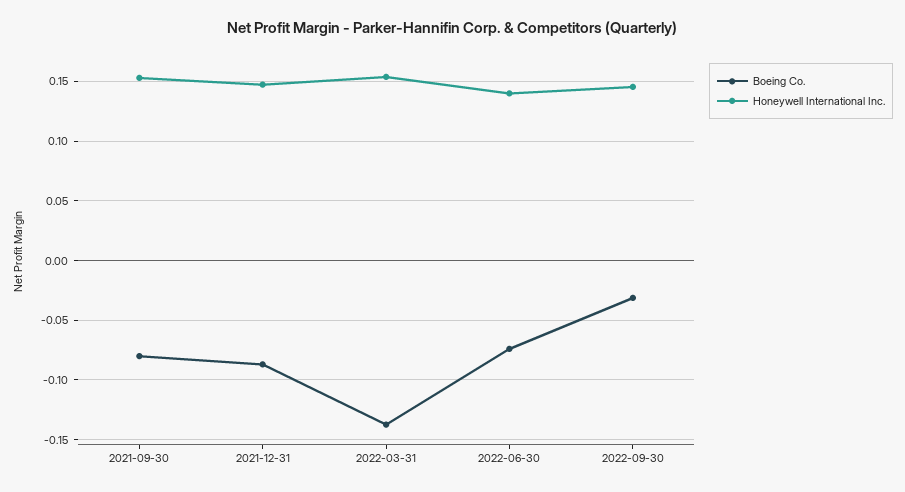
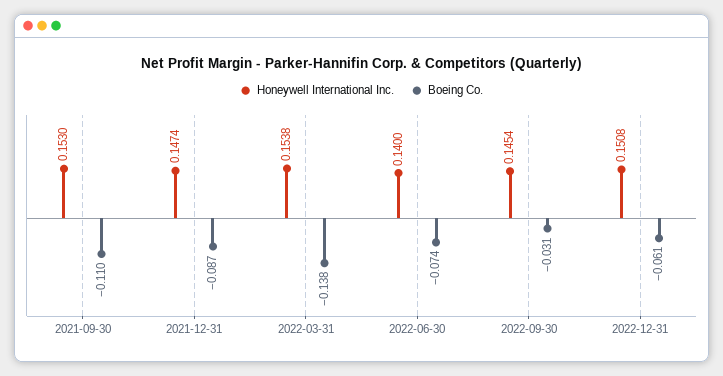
Boeing Co., 2021-09-30: -0.08 -> -0.11
Honeywell International Inc., 2022-12-31: none -> 0.1508
Boeing Co., 2022-12-31: none -> -0.061

